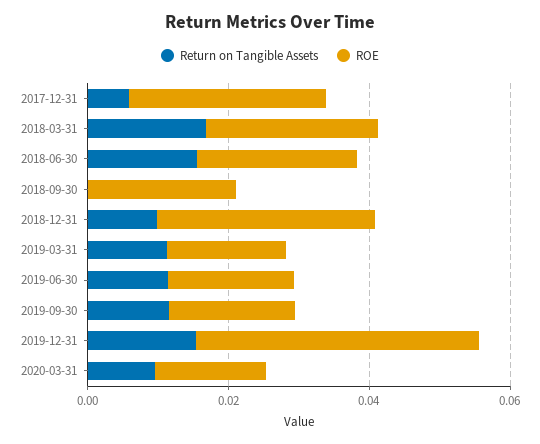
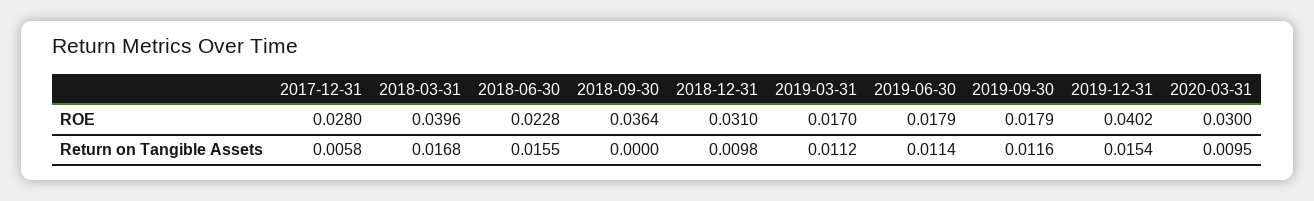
ROE, 2018-03-31: 0.025 -> 0.0396
ROE, 2018-09-30: 0.02 -> 0.0364
ROE, 2020-03-31: 0.015 -> 0.03

